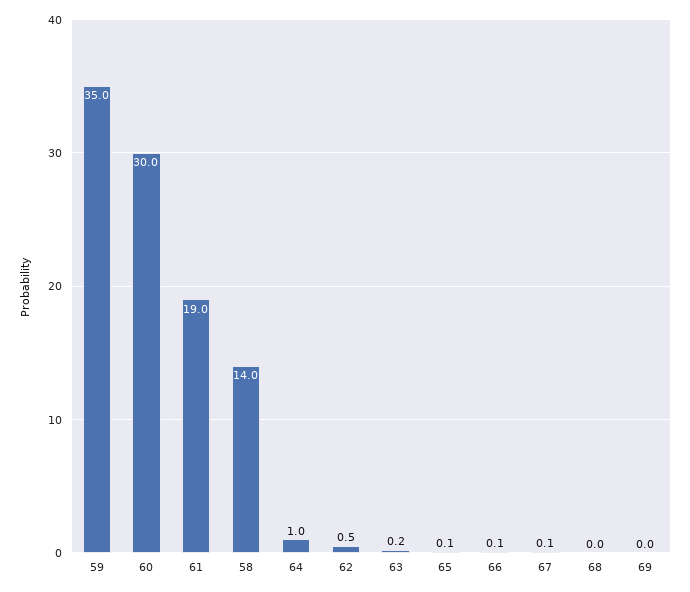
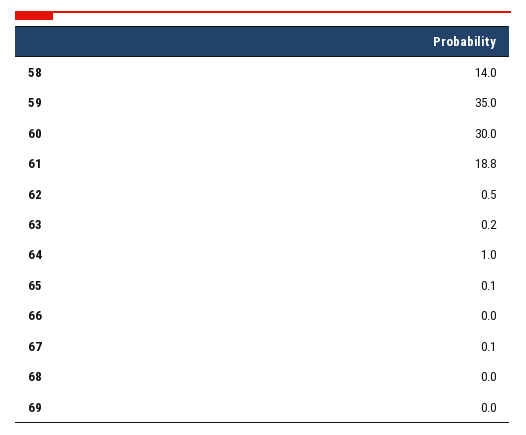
61: 19 -> 18.8
66: 0.1 -> 0

